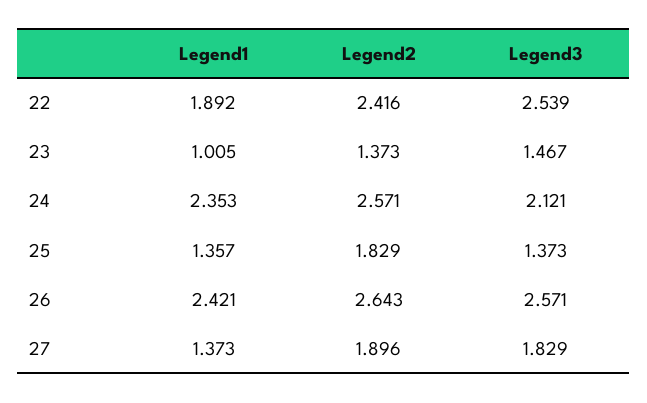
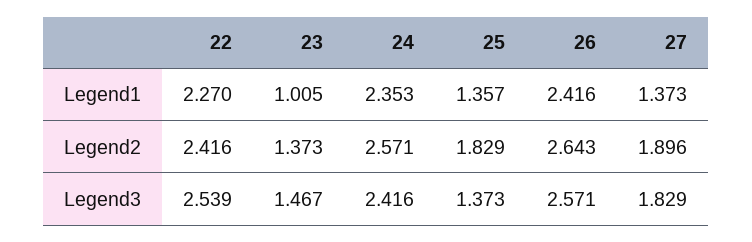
Legend1, 22: 1.892 -> 2.27
Legend3, 24: 2.121 -> 2.416
Legend1, 26: 2.421 -> 2.416

